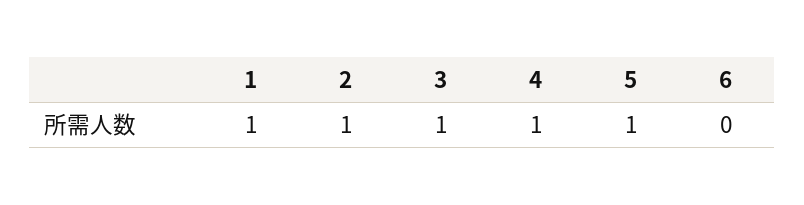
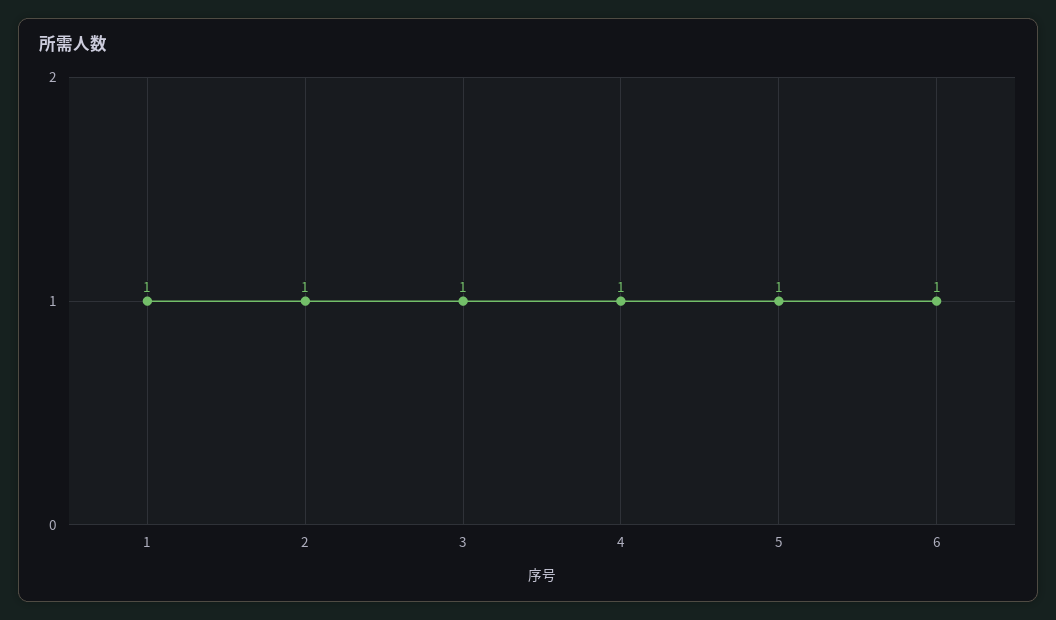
6: 0 -> 1

